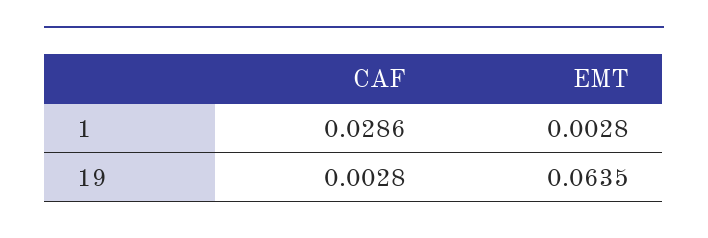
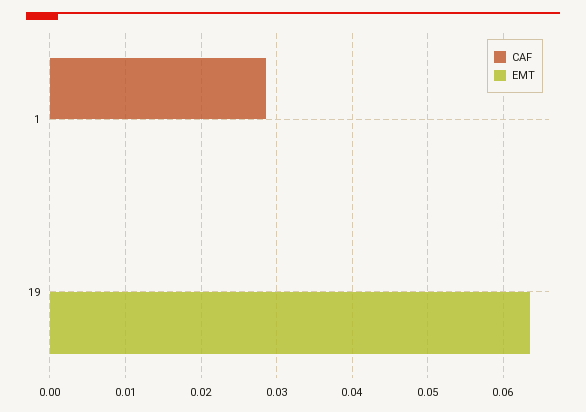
EMT, 1: 0.0028 -> 0
CAF, 19: 0.0028 -> 0

